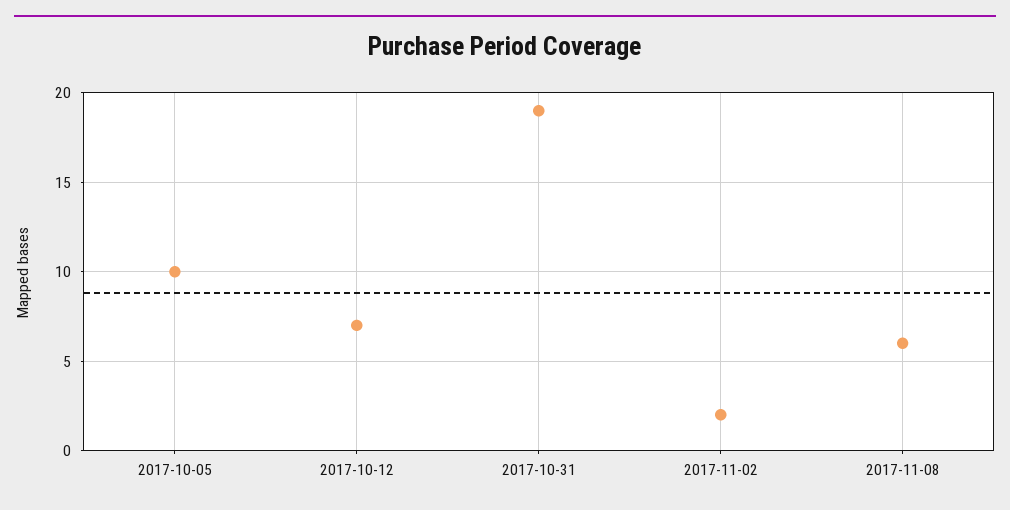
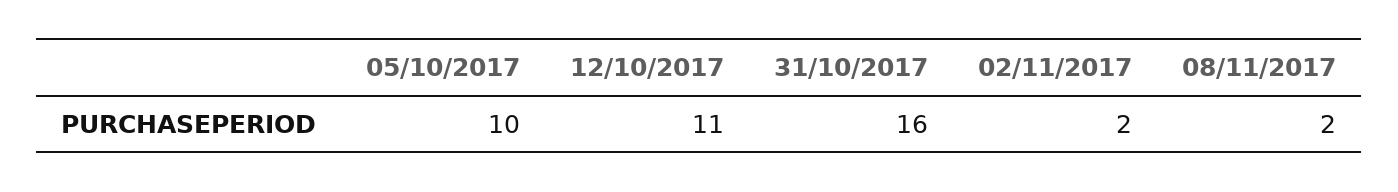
2017-10-12: 7 -> 11
2017-10-31: 19 -> 16
2017-11-08: 6 -> 2

